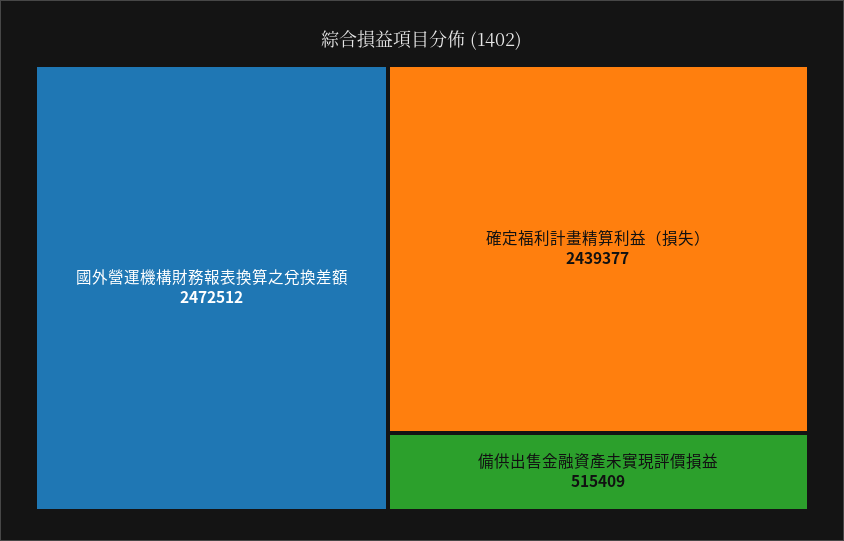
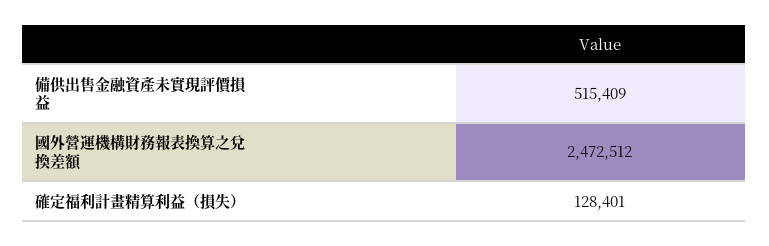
確定福利計畫精算利益（損失）: 2439377 -> 128401

